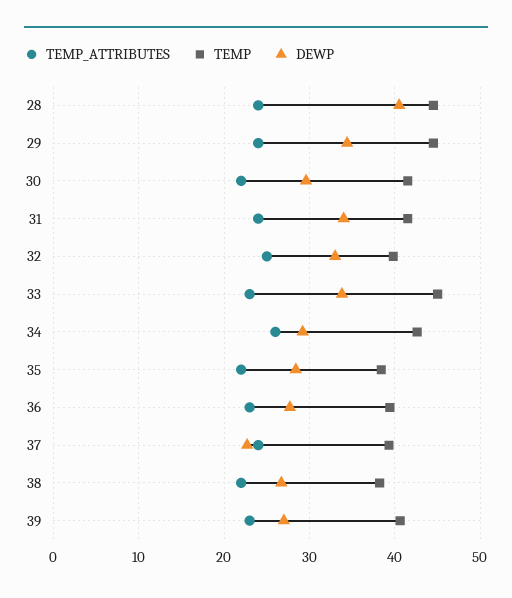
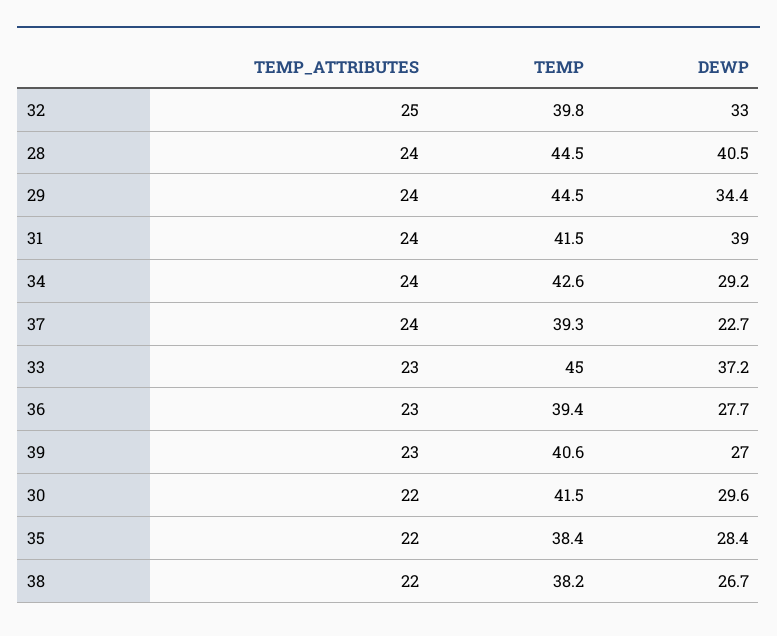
DEWP, 31: 34 -> 39
DEWP, 33: 34 -> 37.2
TEMP_ATTRIBUTES, 34: 26 -> 24

